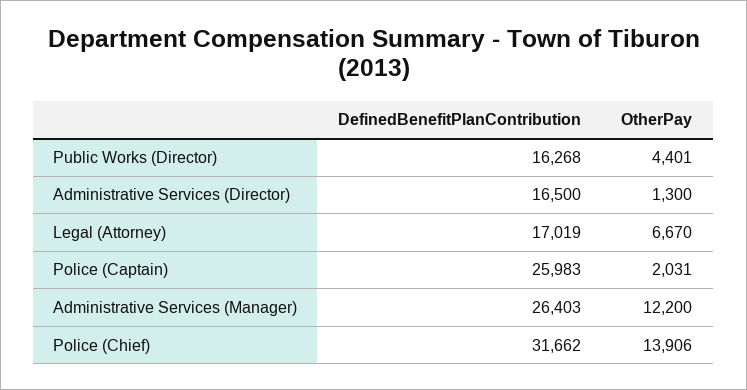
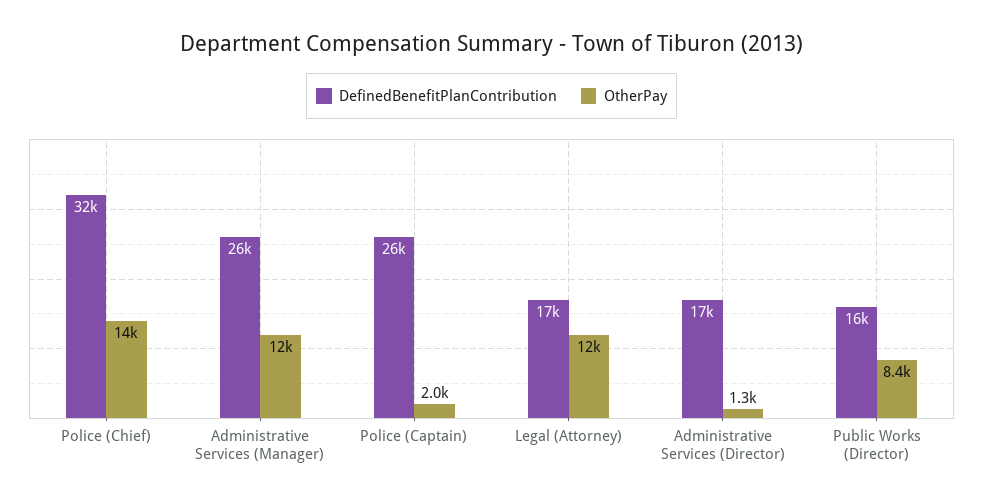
OtherPay, Public Works (Director): 4401 -> 8400
OtherPay, Legal (Attorney): 6670 -> 12000

